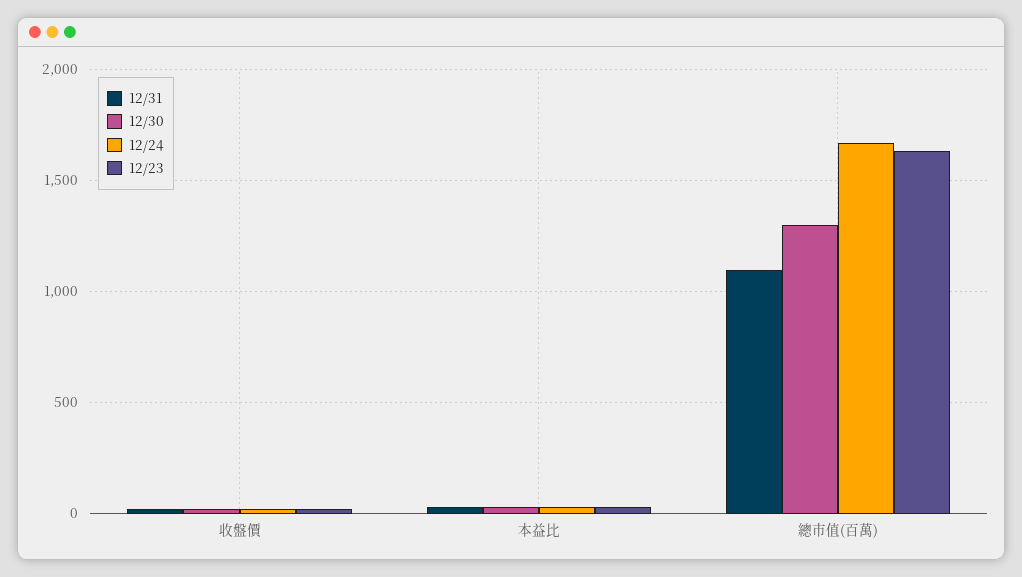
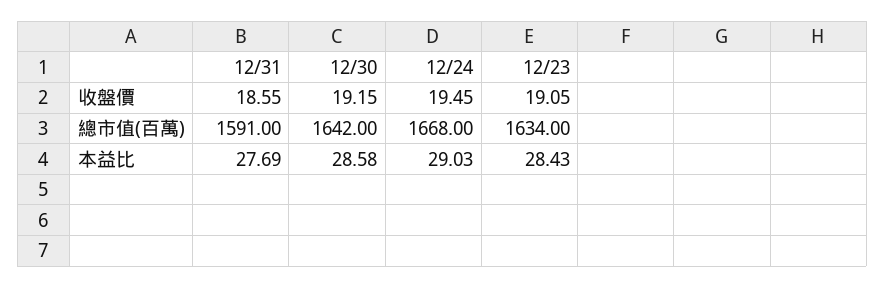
12/31, 總市值(百萬): 1100 -> 1591
12/30, 總市值(百萬): 1300 -> 1642

